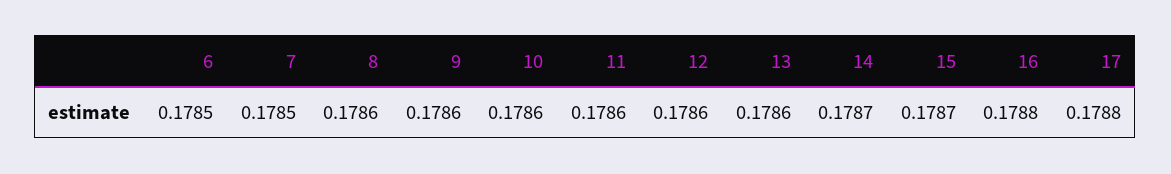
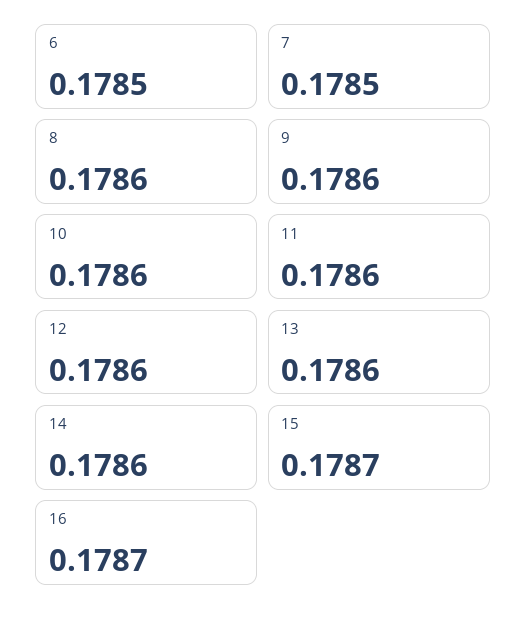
14: 0.1787 -> 0.1786
16: 0.1788 -> 0.1787
17: 0.1788 -> none

